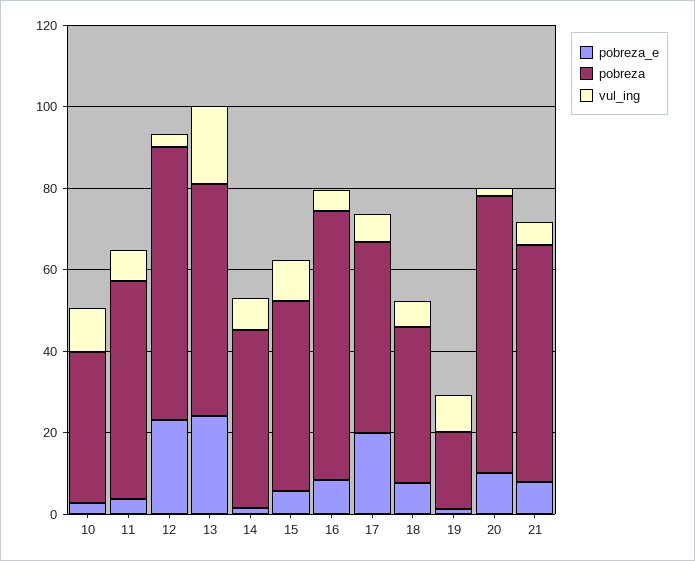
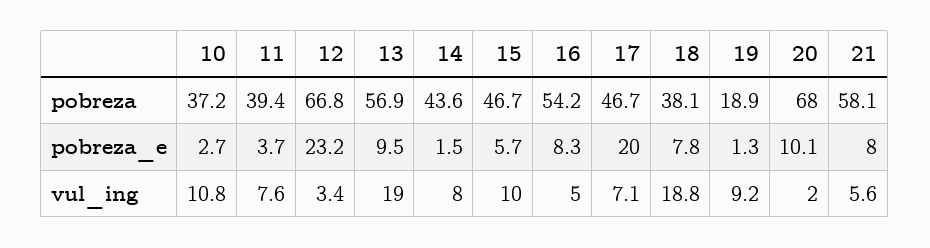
pobreza, 11: 55 -> 39.4
pobreza_e, 13: 25 -> 9.5
pobreza, 16: 65 -> 54.2
vul_ing, 18: 5 -> 18.8

